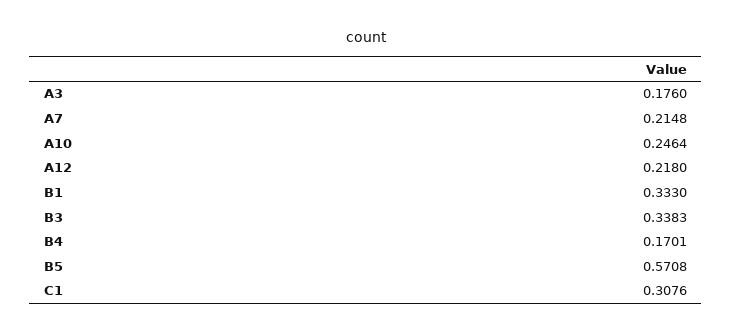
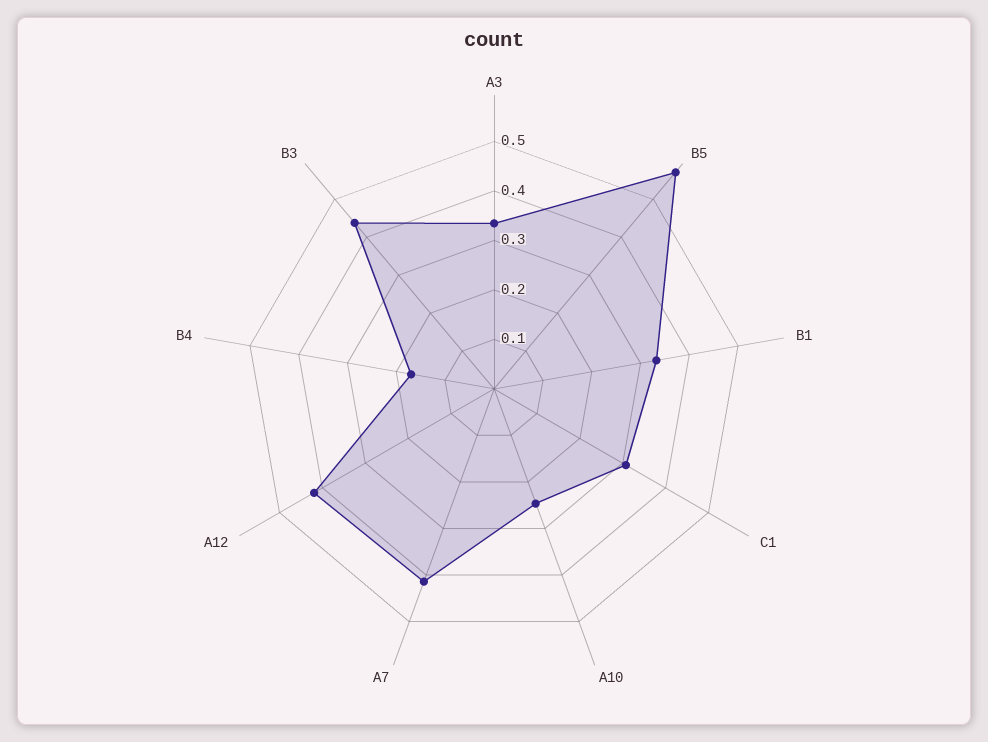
A3: 0.176 -> 0.34
A7: 0.2148 -> 0.42
A12: 0.218 -> 0.42
B3: 0.3383 -> 0.44

